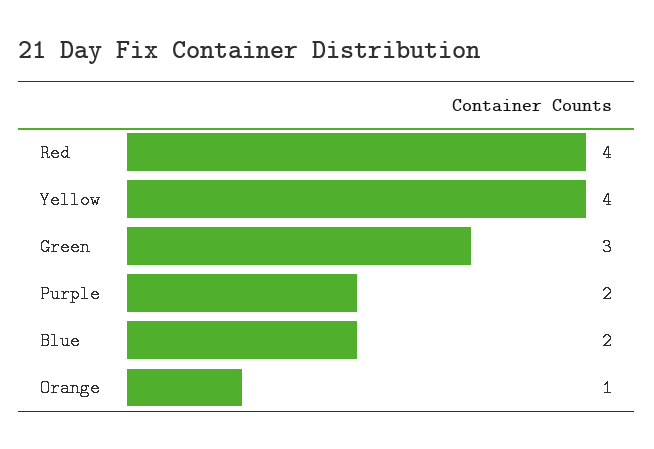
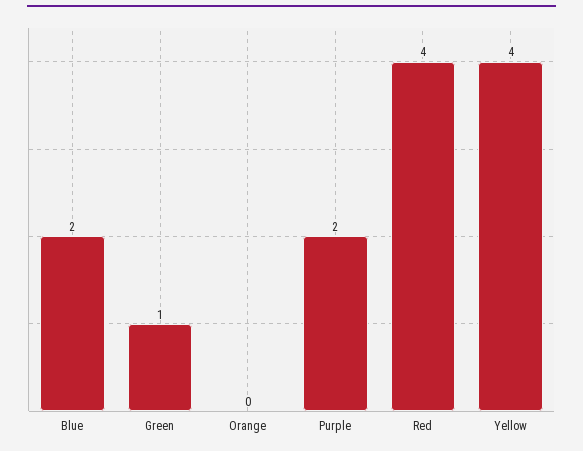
Green: 3 -> 1
Orange: 1 -> 0

